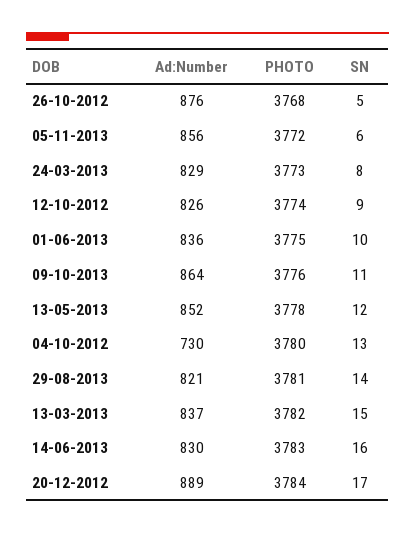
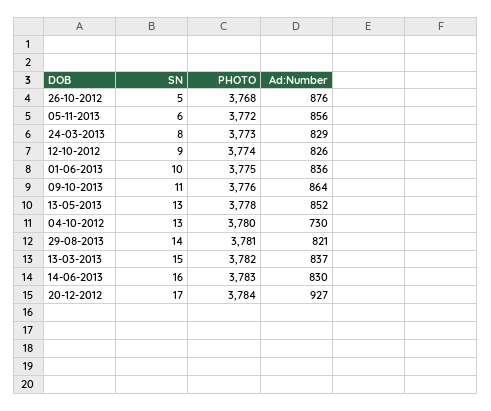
SN, 13-05-2013: 12 -> 13
Ad:Number, 20-12-2012: 889 -> 927

